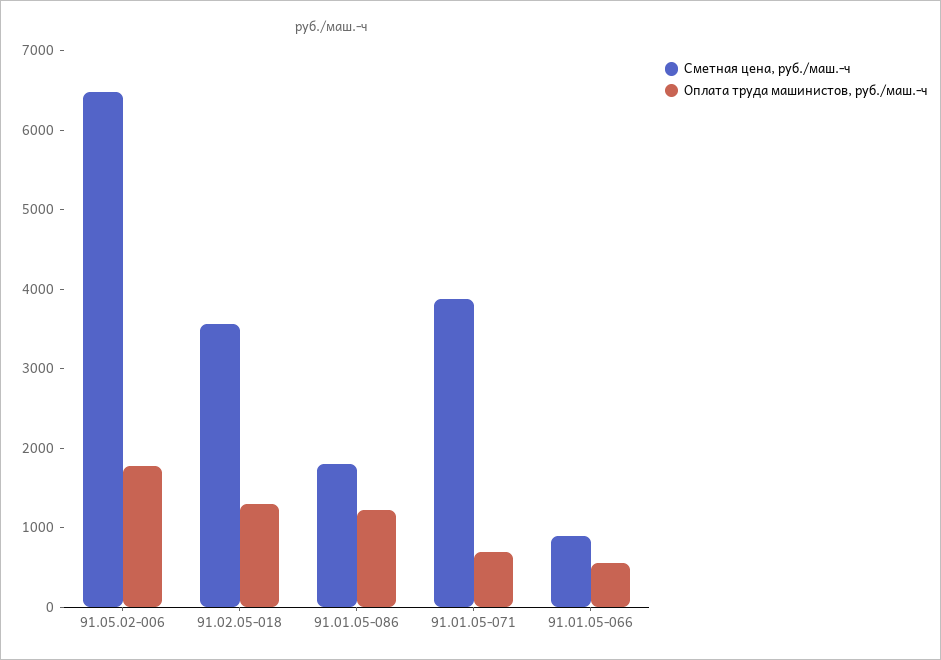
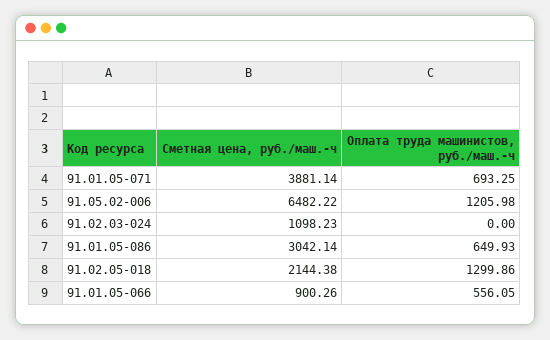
Оплата труда машинистов, руб./маш.-ч, 91.05.02-006: 1800 -> 1205.98
Сметная цена, руб./маш.-ч, 91.02.05-018: 3600 -> 2144.38
Сметная цена, руб./маш.-ч, 91.01.05-086: 1800 -> 3042.14
Оплата труда машинистов, руб./маш.-ч, 91.01.05-086: 1200 -> 649.93
Сметная цена, руб./маш.-ч, 91.02.03-024: none -> 1098.23
Оплата труда машинистов, руб./маш.-ч, 91.02.03-024: none -> 0

